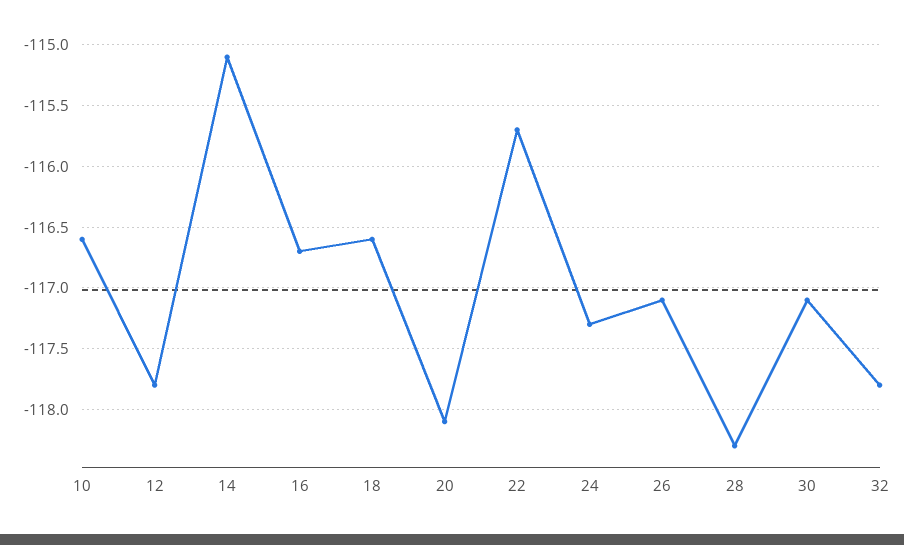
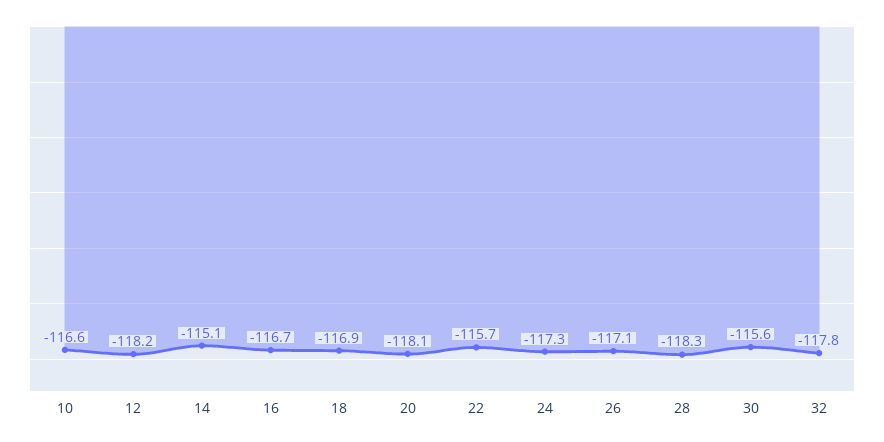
12: -117.8 -> -118.2
18: -116.6 -> -116.9
30: -117.1 -> -115.6

